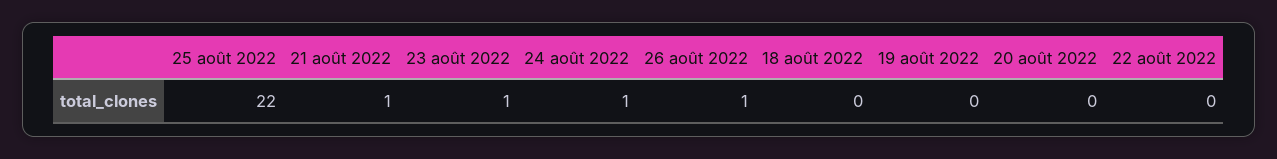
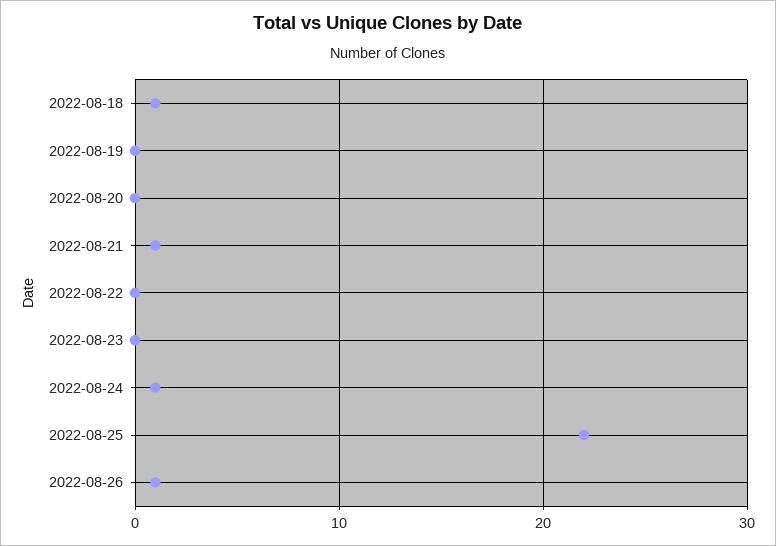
23 août 2022: 1 -> 0
18 août 2022: 0 -> 1

